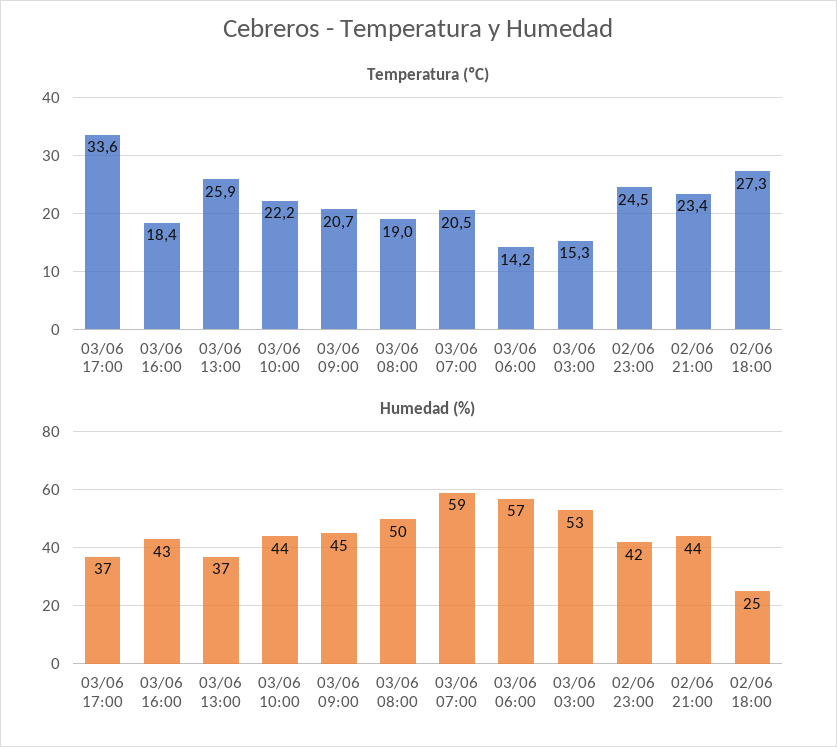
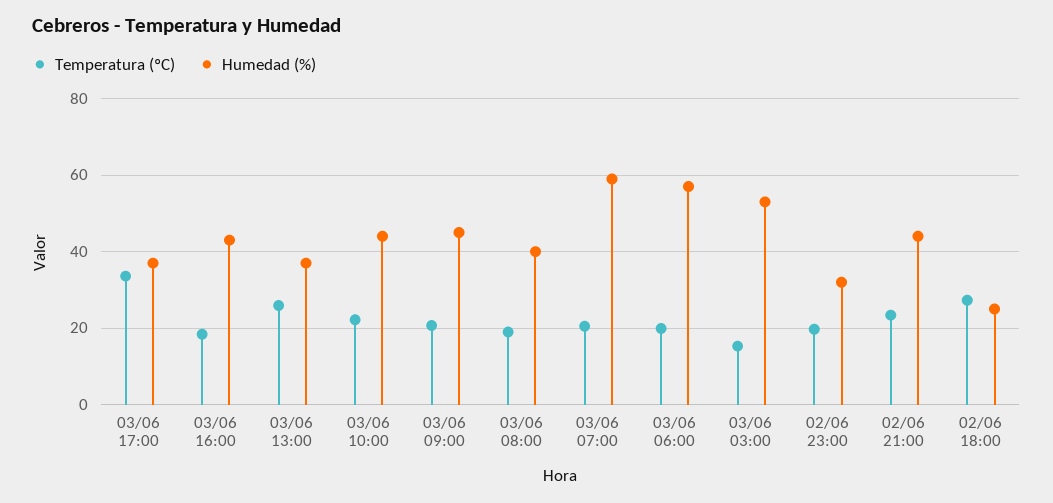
Temperatura (ºC), 03/06 06:00: 14.2 -> 20
Temperatura (ºC), 02/06 23:00: 24.5 -> 20
Humedad (%), 03/06 08:00: 50 -> 40
Humedad (%), 02/06 23:00: 42 -> 32

